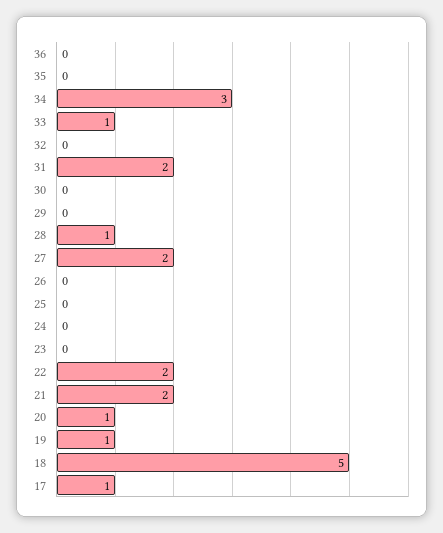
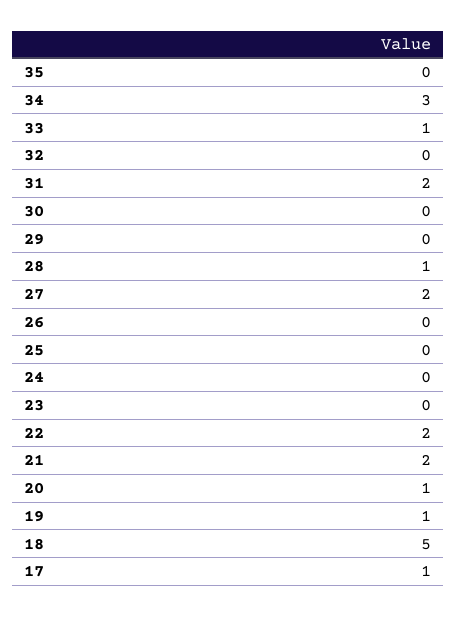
36: 0 -> none

